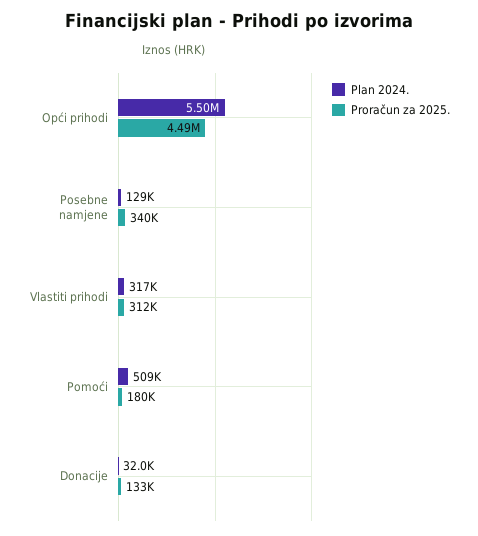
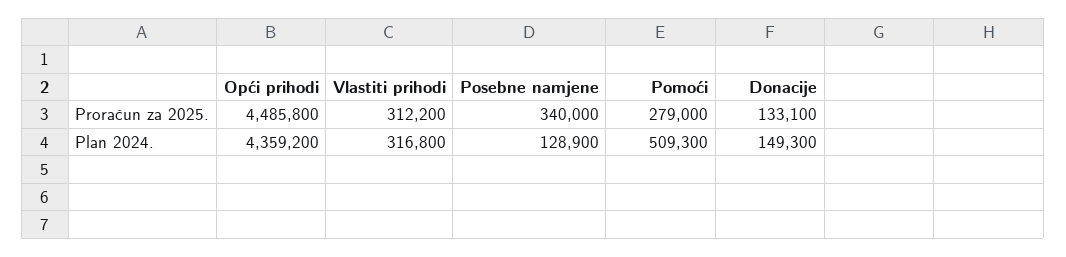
Plan 2024., Opći prihodi: 5500000 -> 4359200
Proračun za 2025., Pomoći: 180000 -> 279000
Plan 2024., Donacije: 32000 -> 149300

